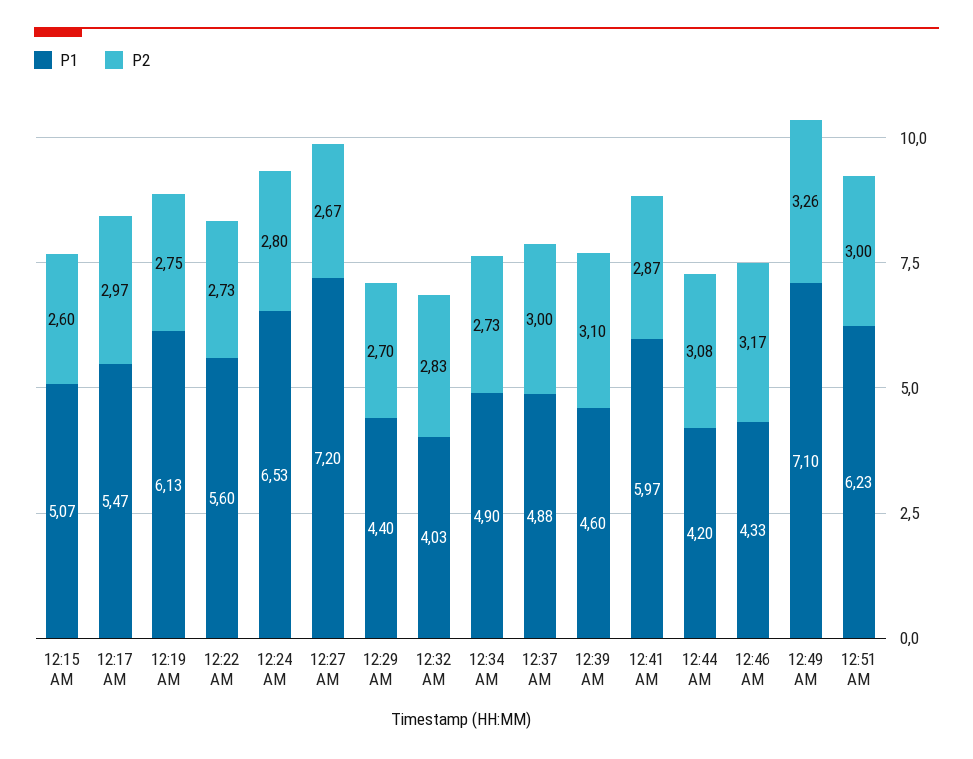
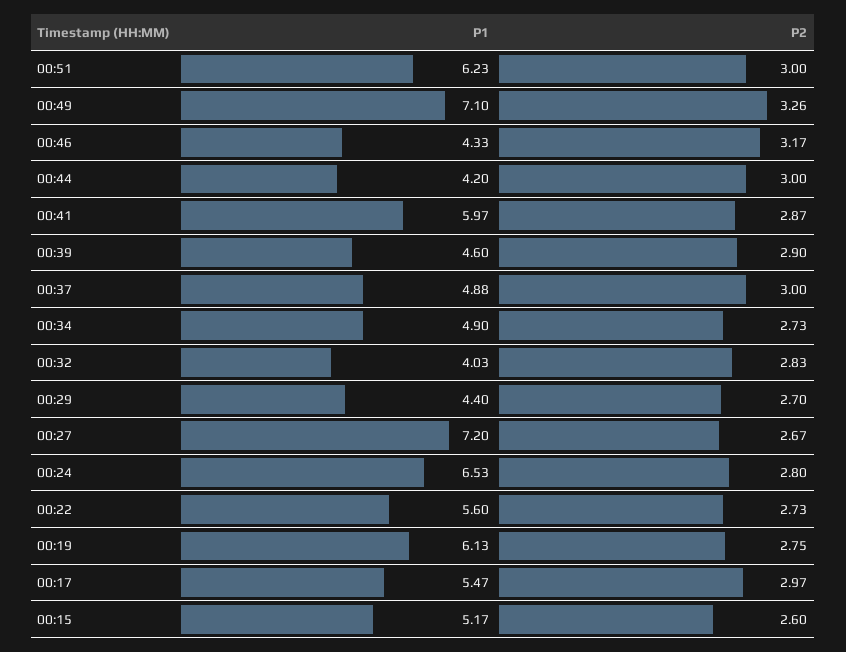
P1, 12:15 AM: 5.07 -> 5.17
P2, 12:39 AM: 3.1 -> 2.9
P2, 12:44 AM: 3.08 -> 3

